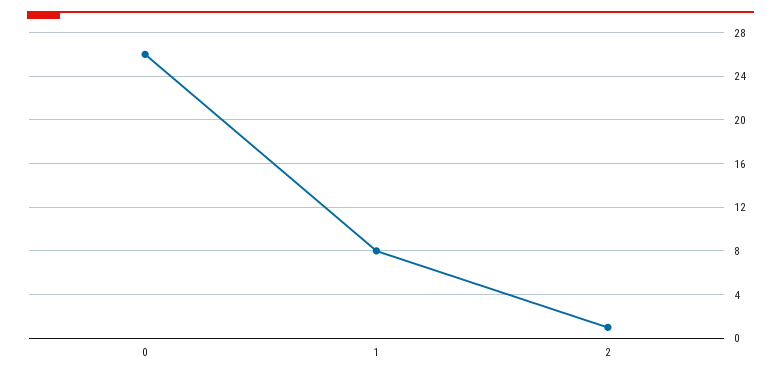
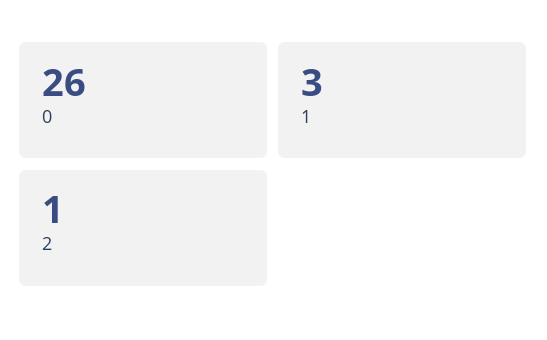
1: 8 -> 3

